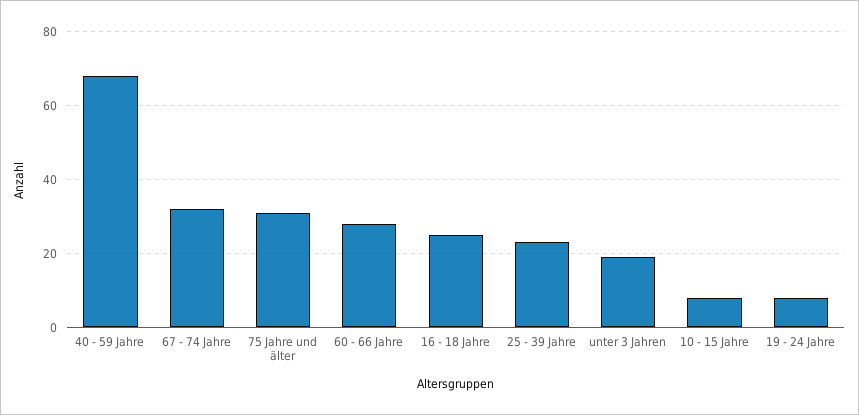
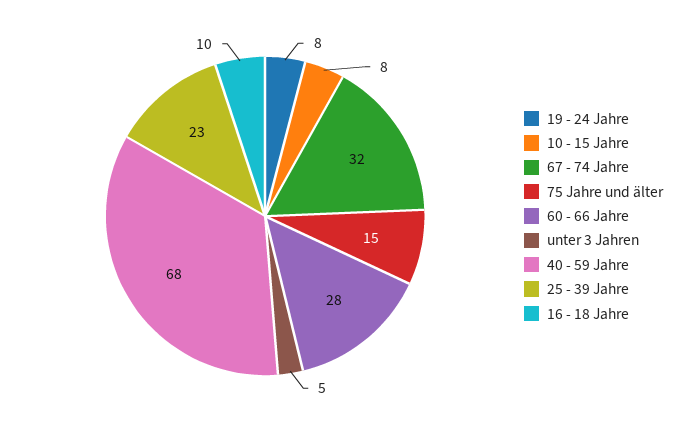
75 Jahre und älter: 30 -> 15
16 - 18 Jahre: 25 -> 10
unter 3 Jahren: 20 -> 5

